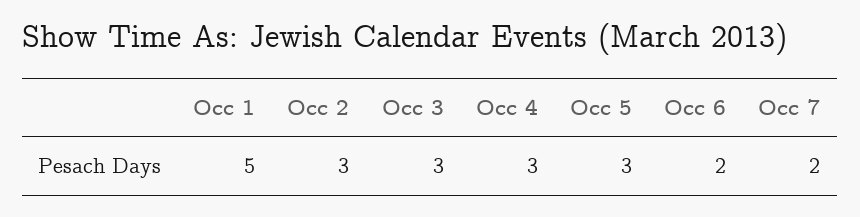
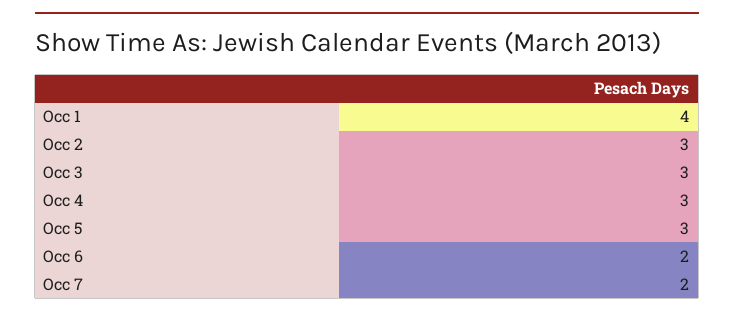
Occ 1: 5 -> 4

